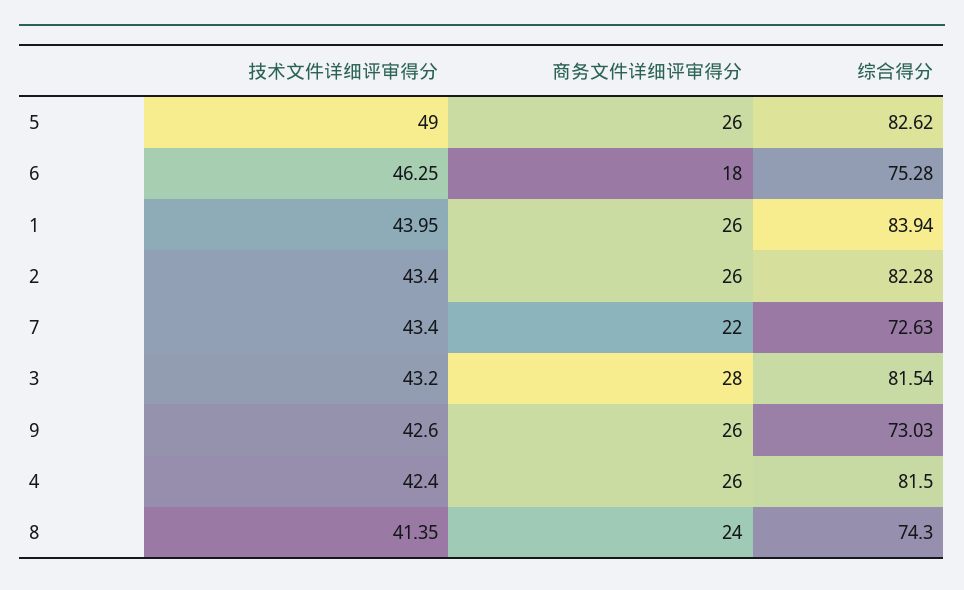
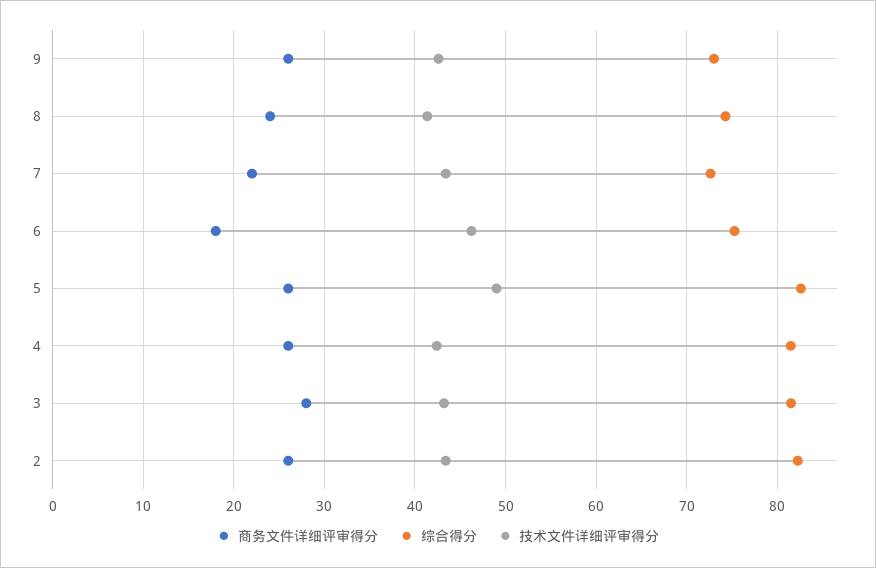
技术文件详细评审得分, 1: 43.95 -> none
商务文件详细评审得分, 1: 26 -> none
综合得分, 1: 83.94 -> none

